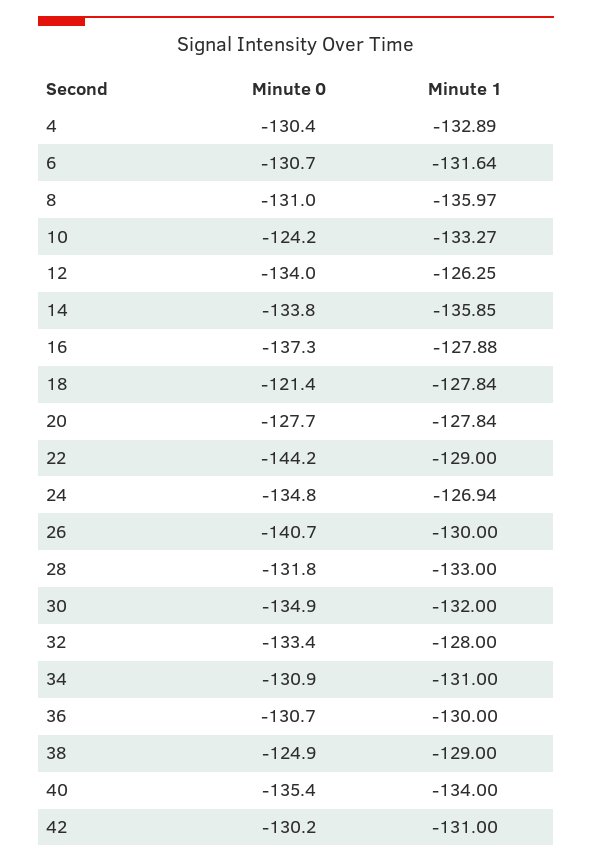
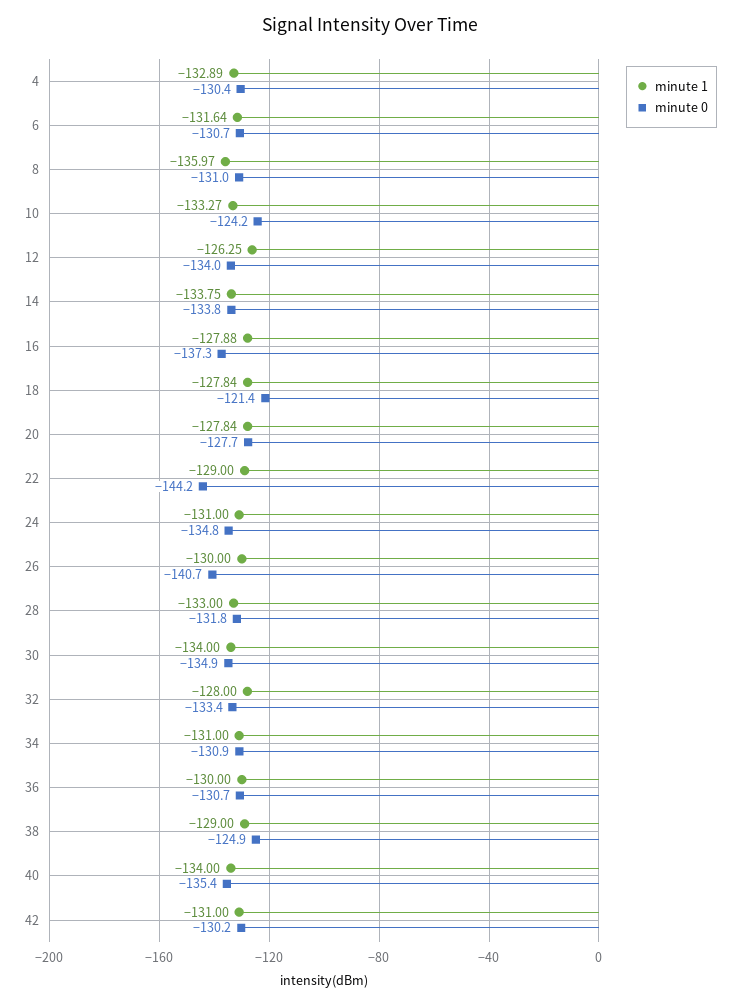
Minute 1, 14: -135.85 -> -133.75
Minute 1, 24: -126.94 -> -131
Minute 1, 30: -132 -> -134

